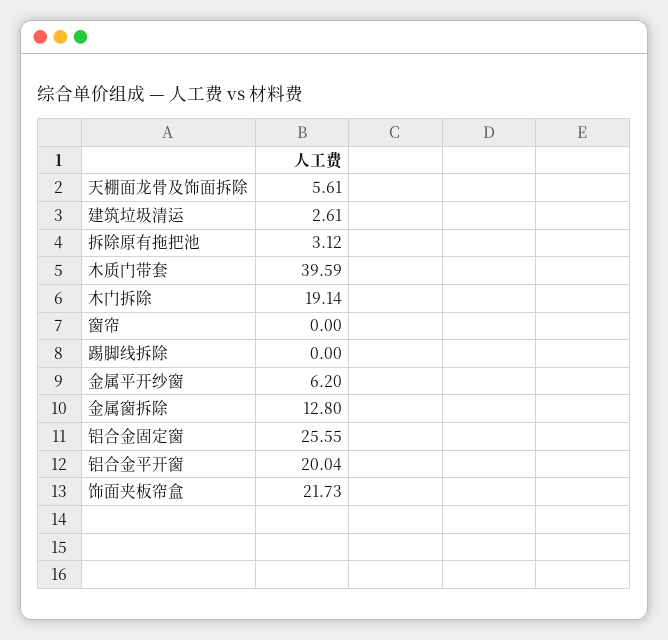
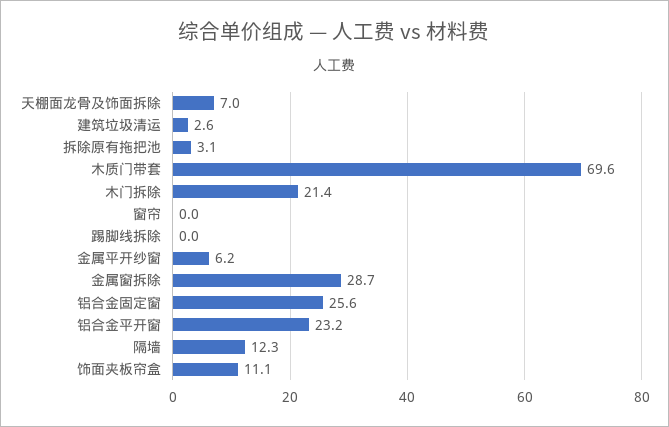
天棚面龙骨及饰面拆除: 5.61 -> 7
木质门带套: 39.59 -> 69.6
木门拆除: 19.14 -> 21.4
金属窗拆除: 12.8 -> 28.7
铝合金平开窗: 20.04 -> 23.2
饰面夹板帘盒: 21.73 -> 11.1
隔墙: none -> 12.3

